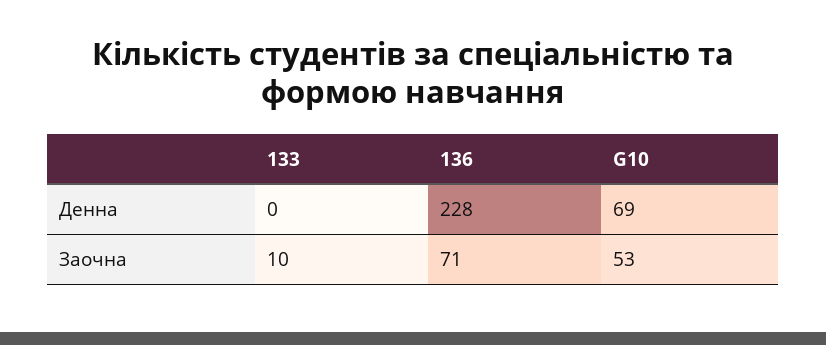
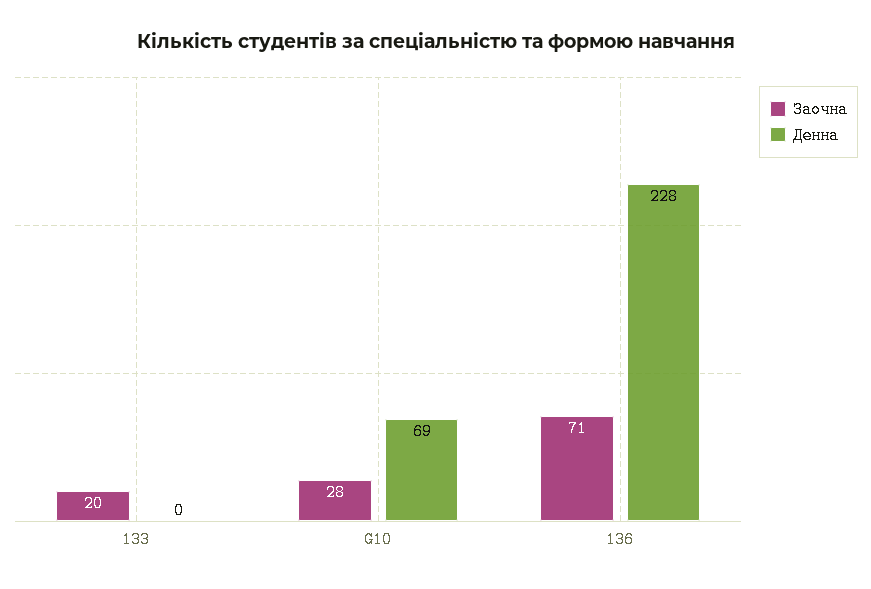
Заочна, 133: 10 -> 20
Заочна, G10: 53 -> 28

